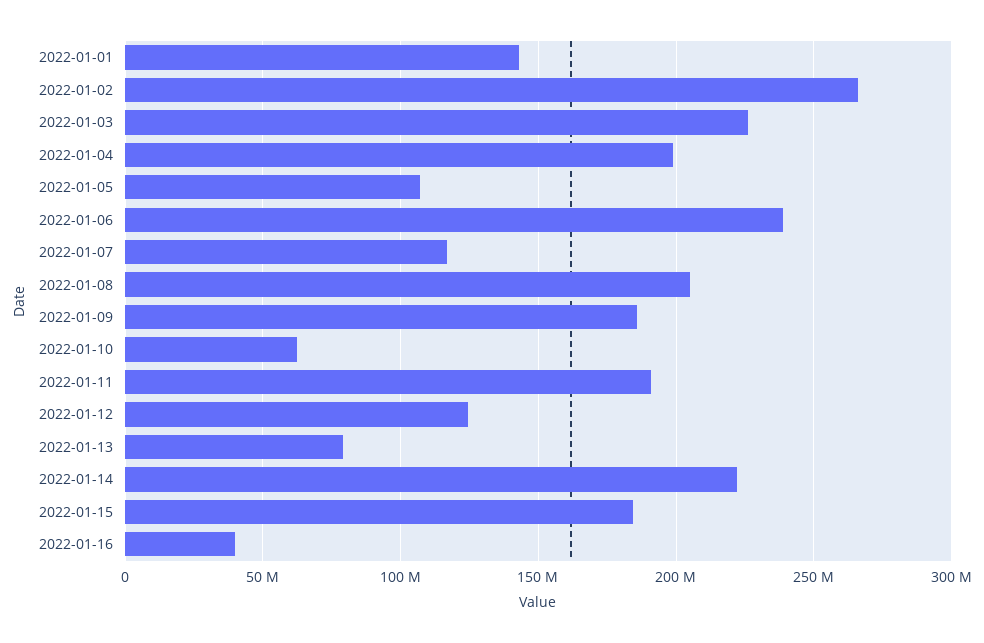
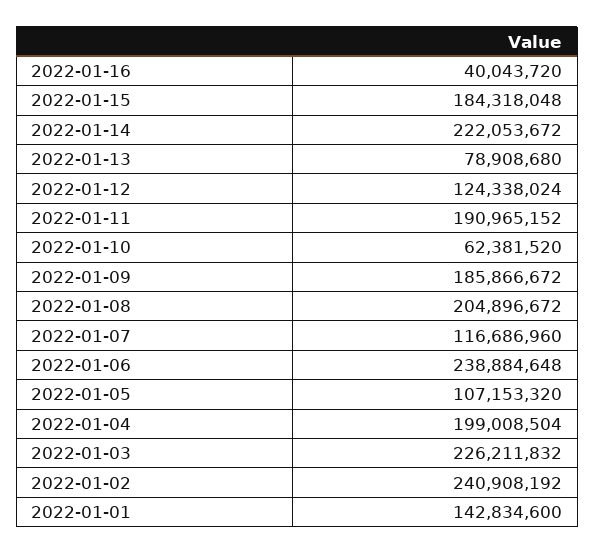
2022-01-02: 265000000 -> 240908192

